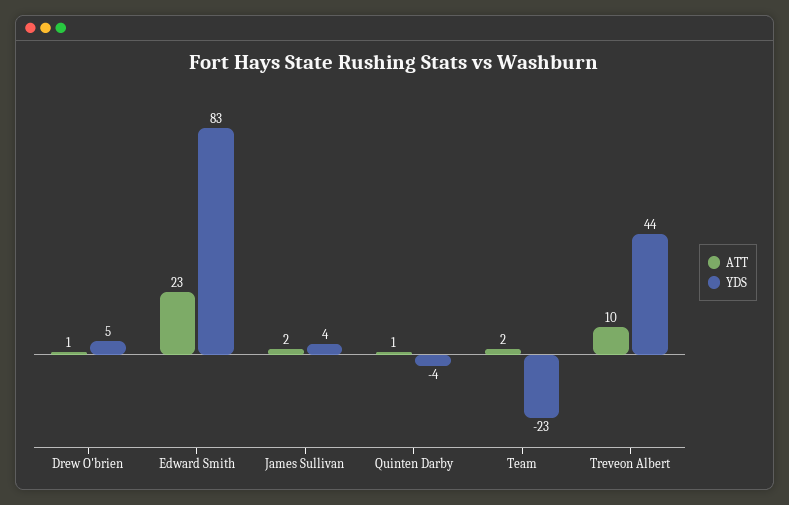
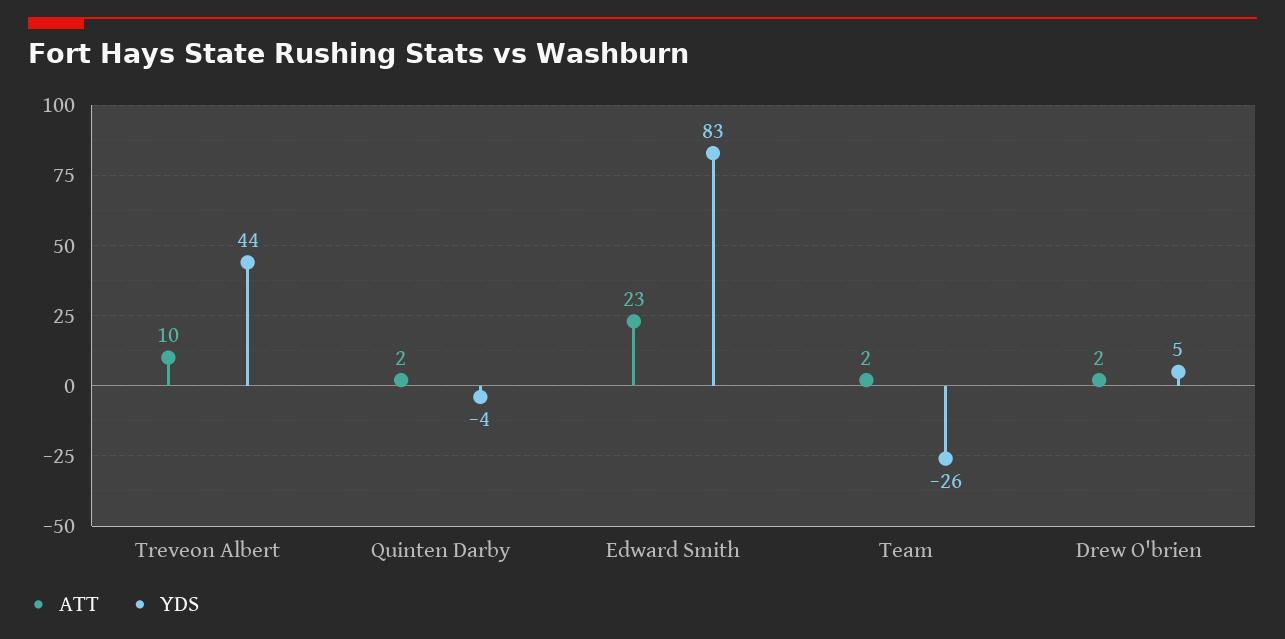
ATT, Drew O'brien: 1 -> 2
ATT, James Sullivan: 2 -> none
YDS, James Sullivan: 4 -> none
ATT, Quinten Darby: 1 -> 2
YDS, Team: -23 -> -26

